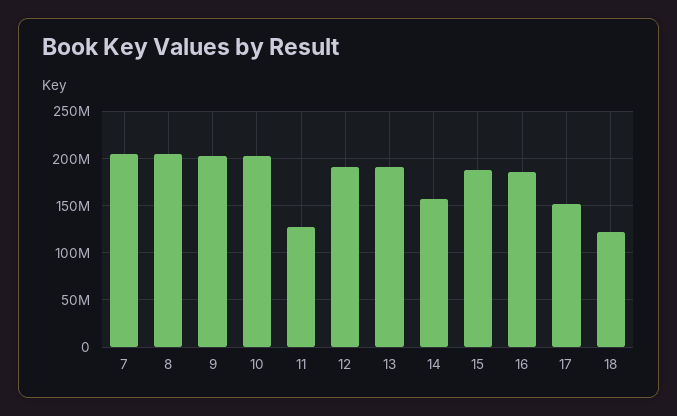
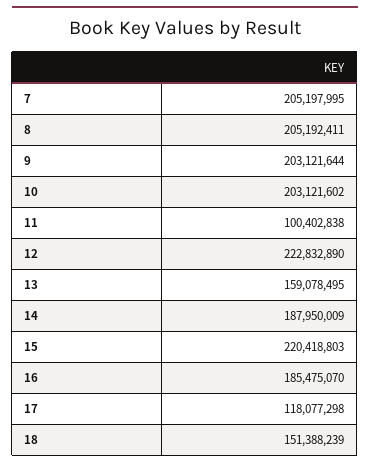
11: 130000000 -> 100402838
12: 190000000 -> 222832890
13: 190000000 -> 159078495
14: 160000000 -> 187950009
15: 190000000 -> 220418803
17: 150000000 -> 118077298
18: 120000000 -> 151388239

